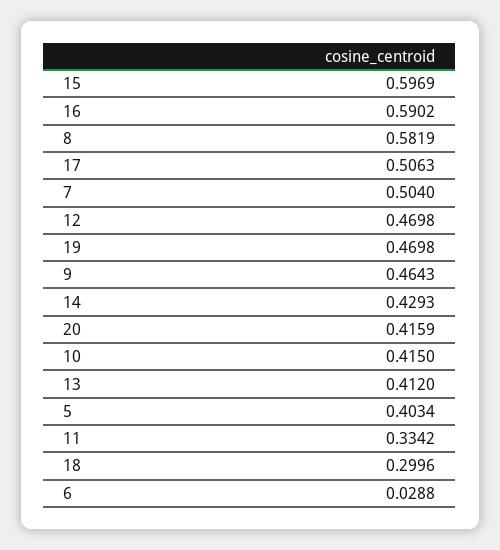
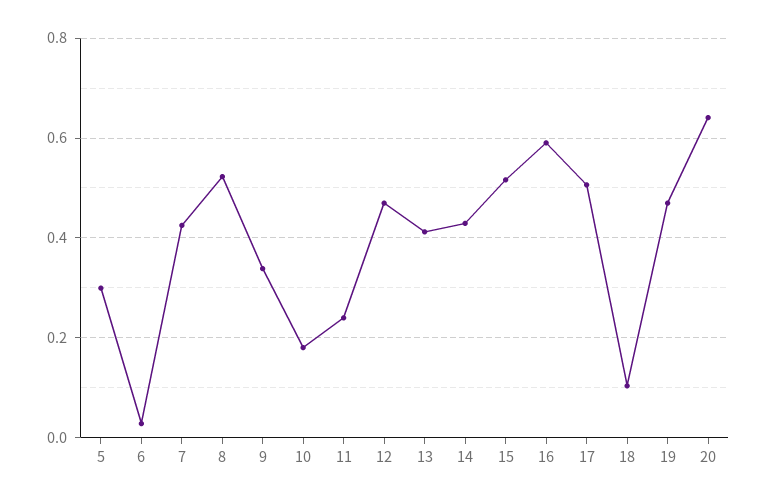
15: 0.5969 -> 0.52
8: 0.5819 -> 0.52
7: 0.504 -> 0.42
9: 0.4643 -> 0.34
20: 0.4159 -> 0.64
10: 0.415 -> 0.18
5: 0.4034 -> 0.3
11: 0.3342 -> 0.24
18: 0.2996 -> 0.1

